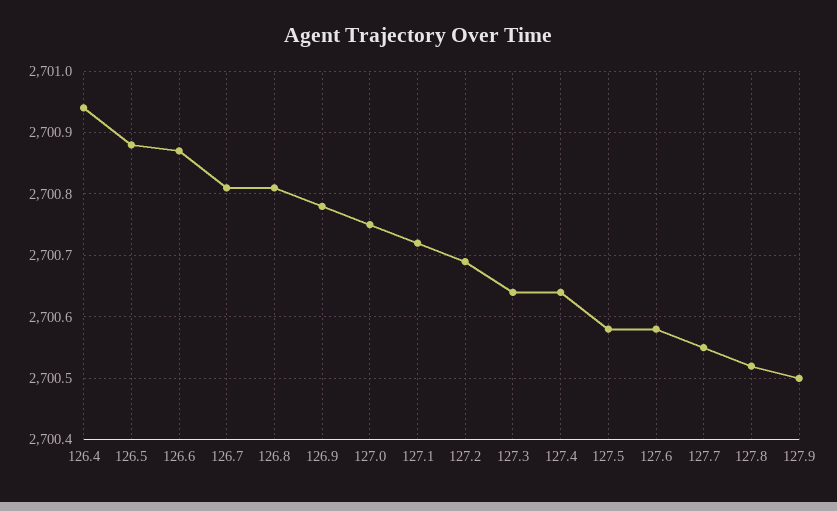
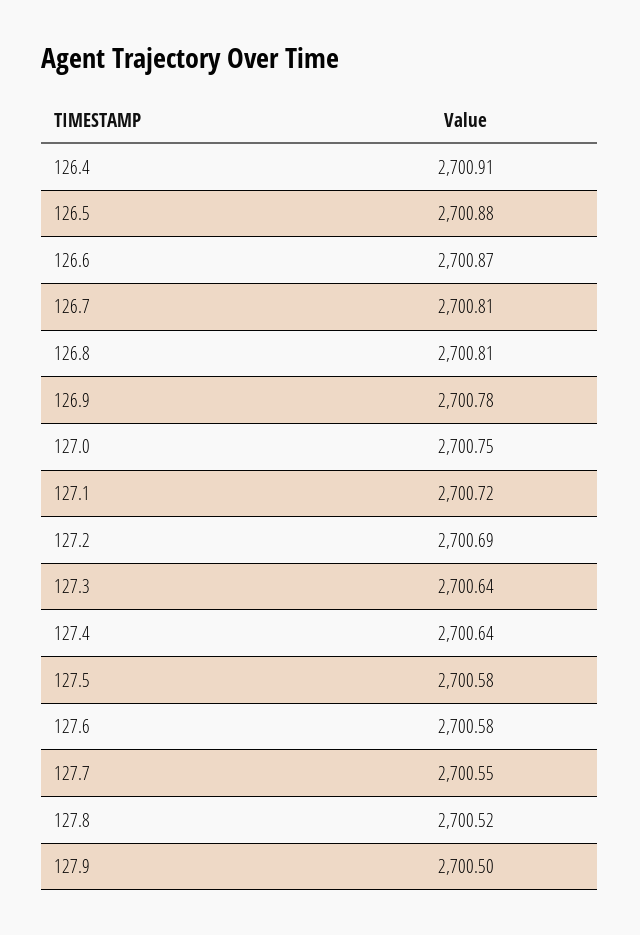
126.4: 2700.94 -> 2700.91

